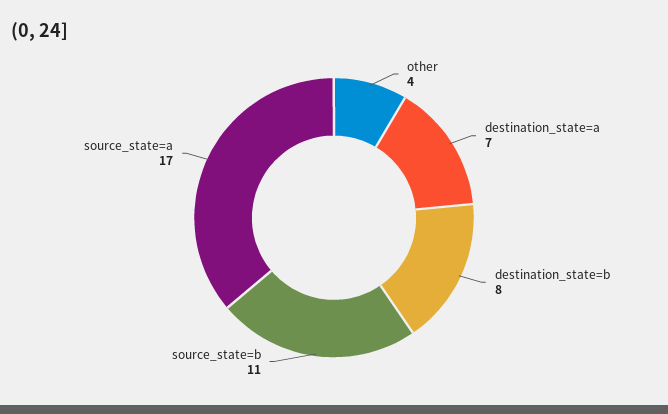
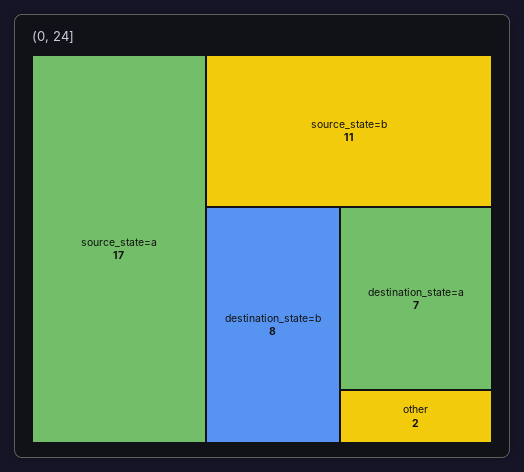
other: 4 -> 2

